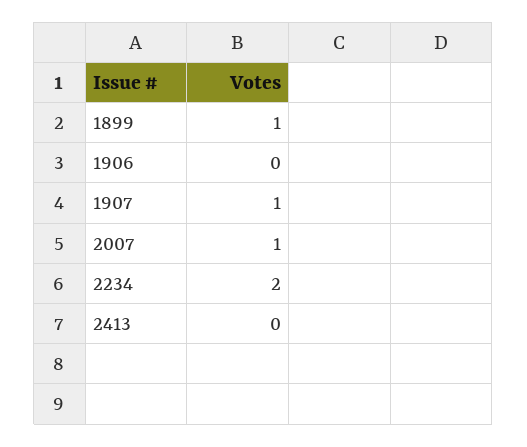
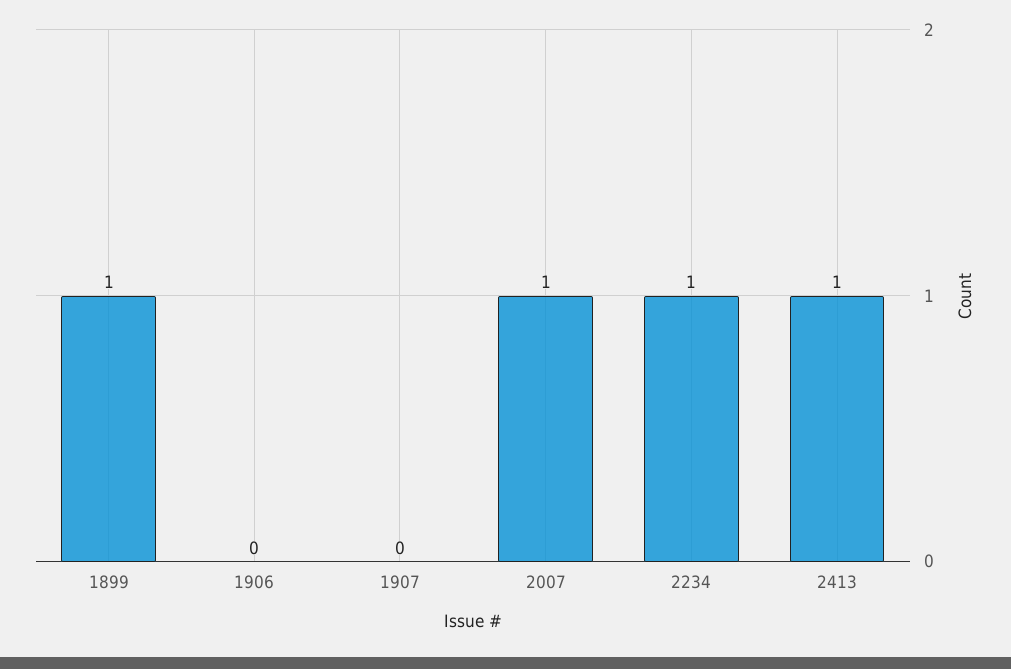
1907: 1 -> 0
2234: 2 -> 1
2413: 0 -> 1

